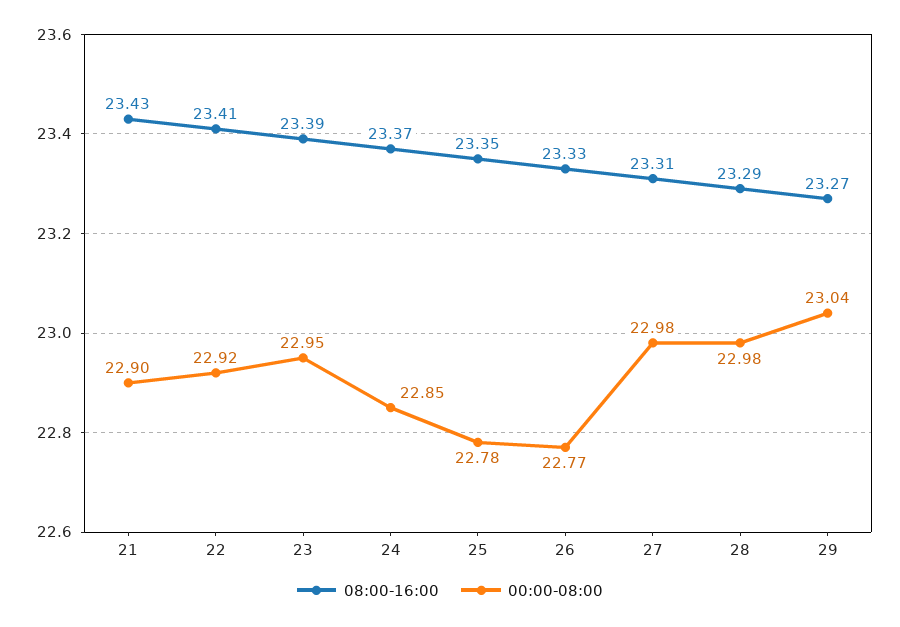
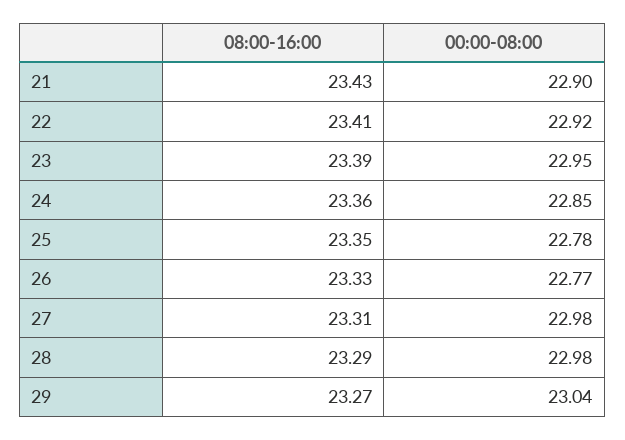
08:00-16:00, 24: 23.37 -> 23.36

